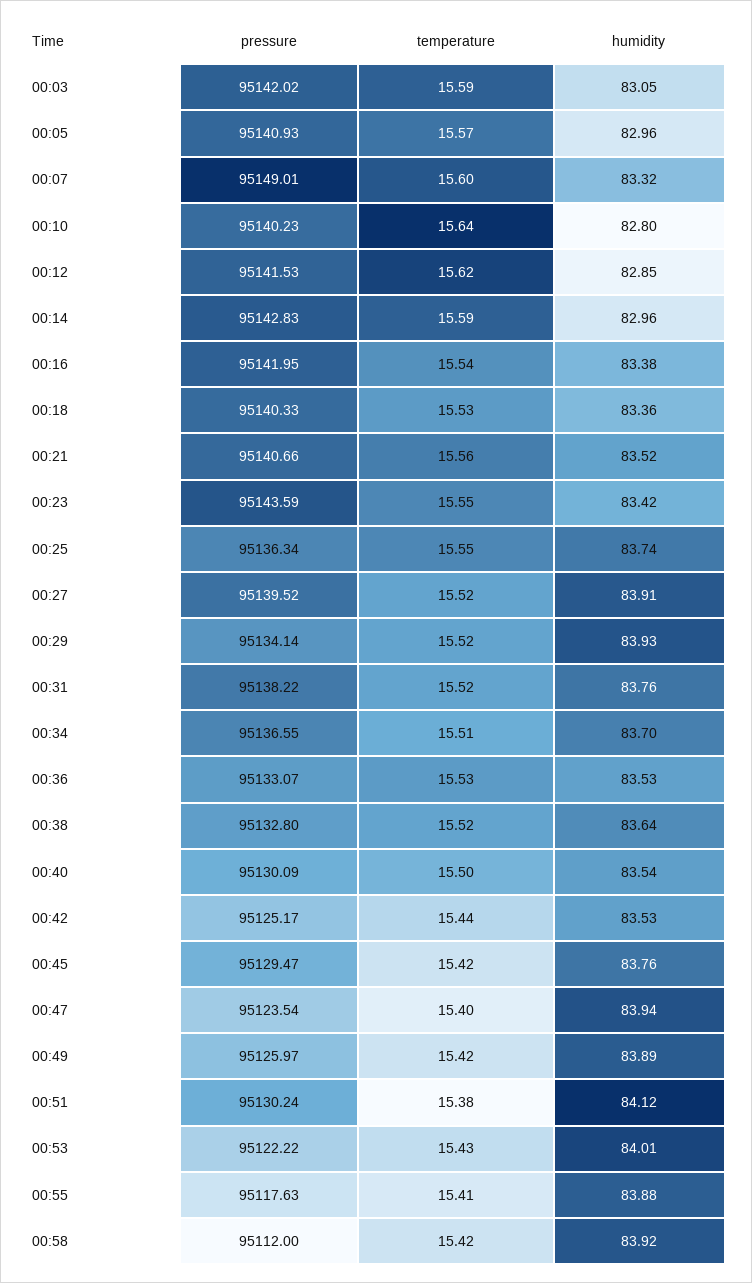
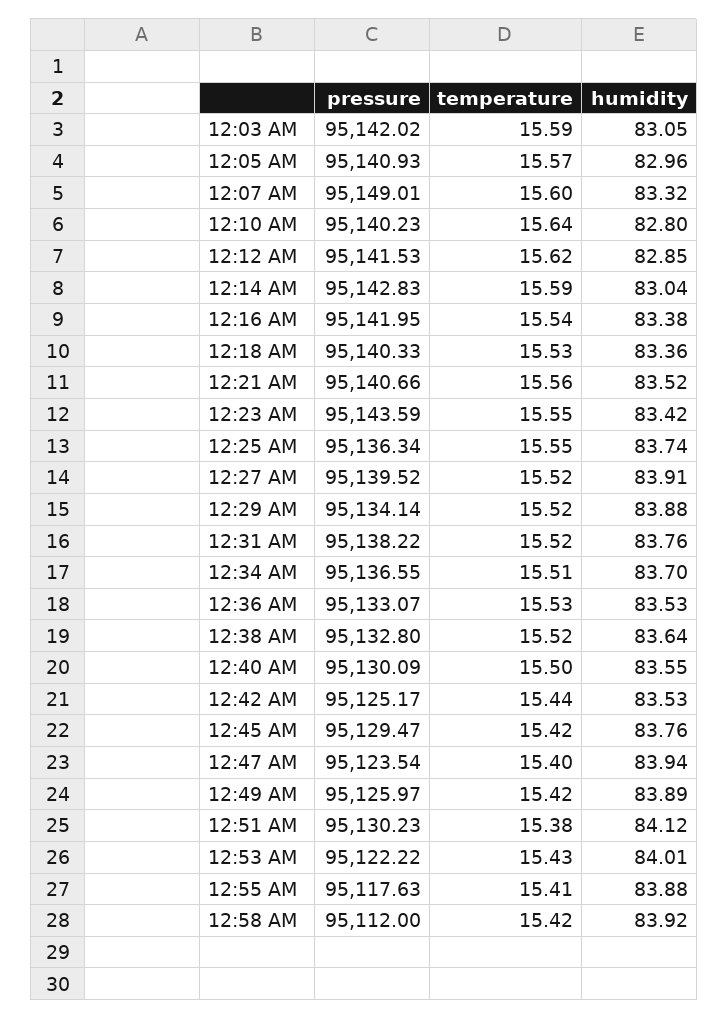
humidity, 00:14: 82.96 -> 83.04
humidity, 00:29: 83.93 -> 83.88
humidity, 00:40: 83.54 -> 83.55
pressure, 00:51: 95130.24 -> 95130.23

